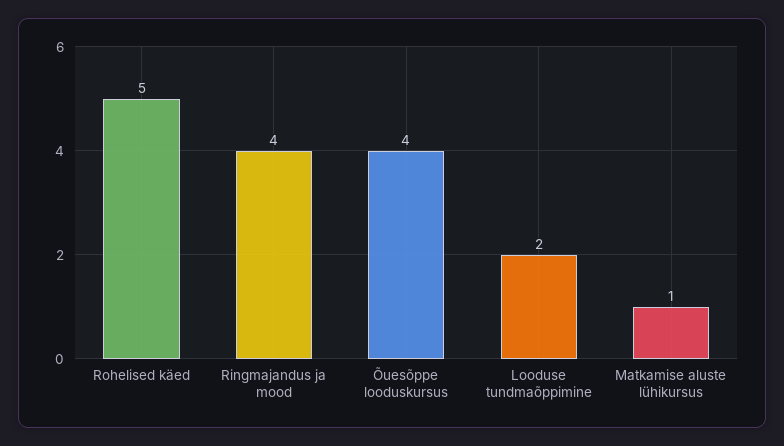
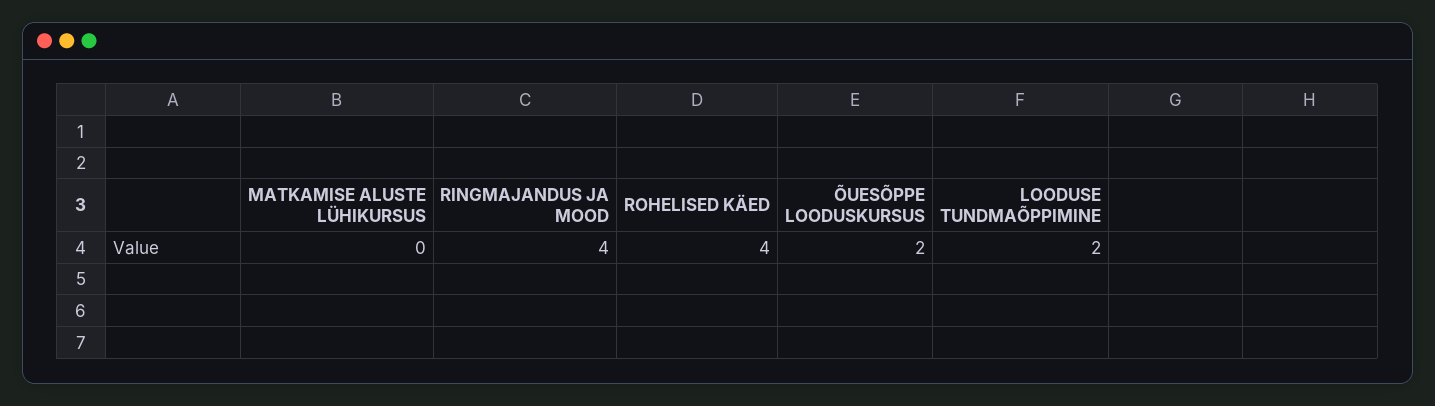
Rohelised käed: 5 -> 4
Õuesõppe looduskursus: 4 -> 2
Matkamise aluste lühikursus: 1 -> 0

